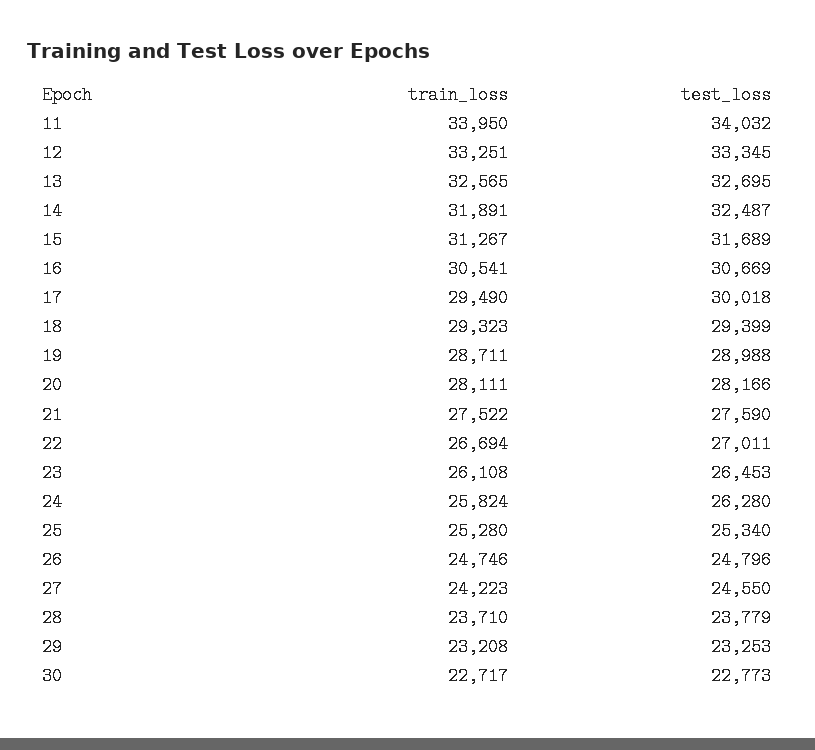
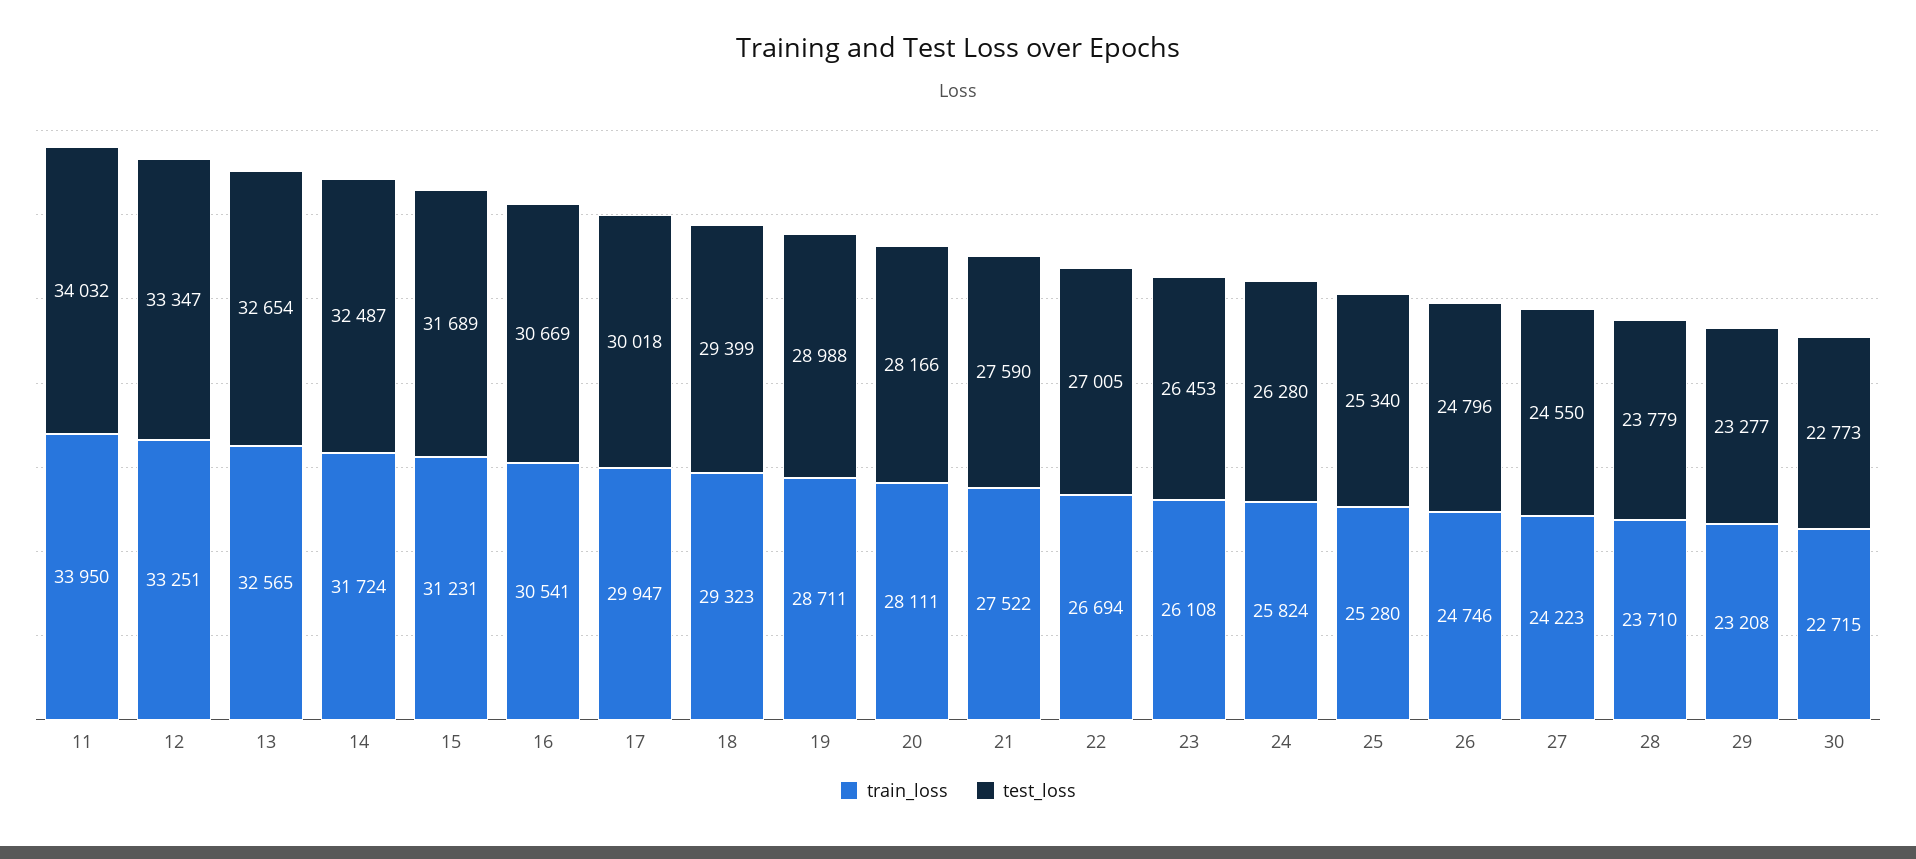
test_loss, 12: 33345 -> 33347
test_loss, 13: 32695 -> 32654
train_loss, 14: 31891 -> 31724
train_loss, 15: 31267 -> 31231
train_loss, 17: 29490 -> 29947
test_loss, 22: 27011 -> 27005
test_loss, 29: 23253 -> 23277
train_loss, 30: 22717 -> 22715

